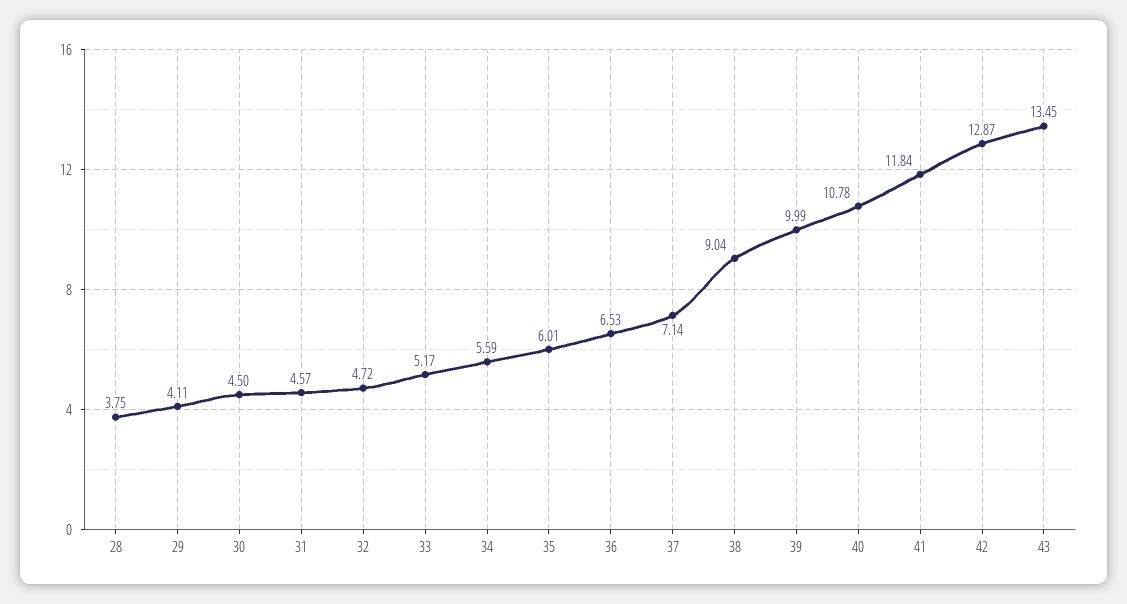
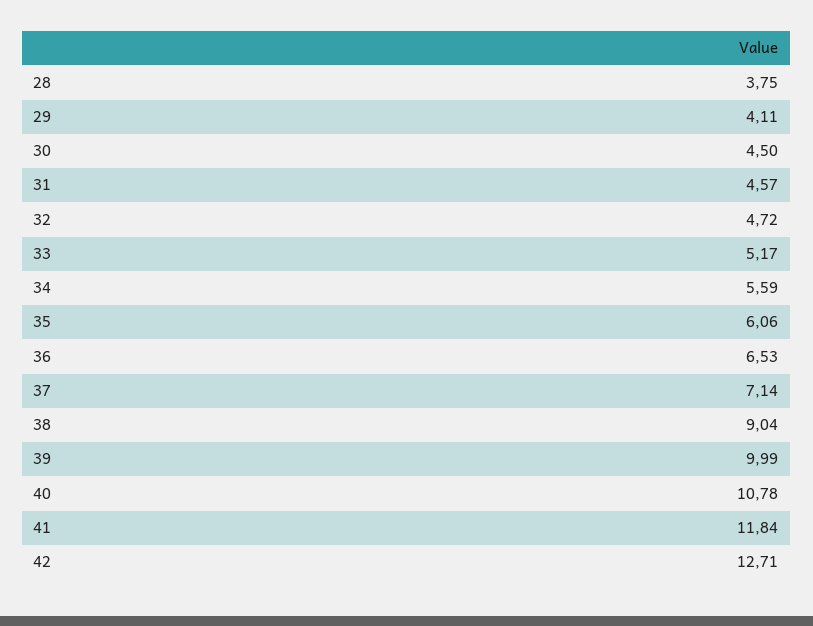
35: 6.01 -> 6.06
42: 12.87 -> 12.71
43: 13.45 -> none

